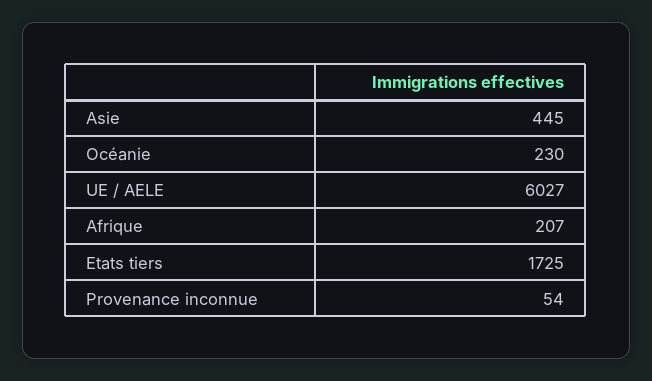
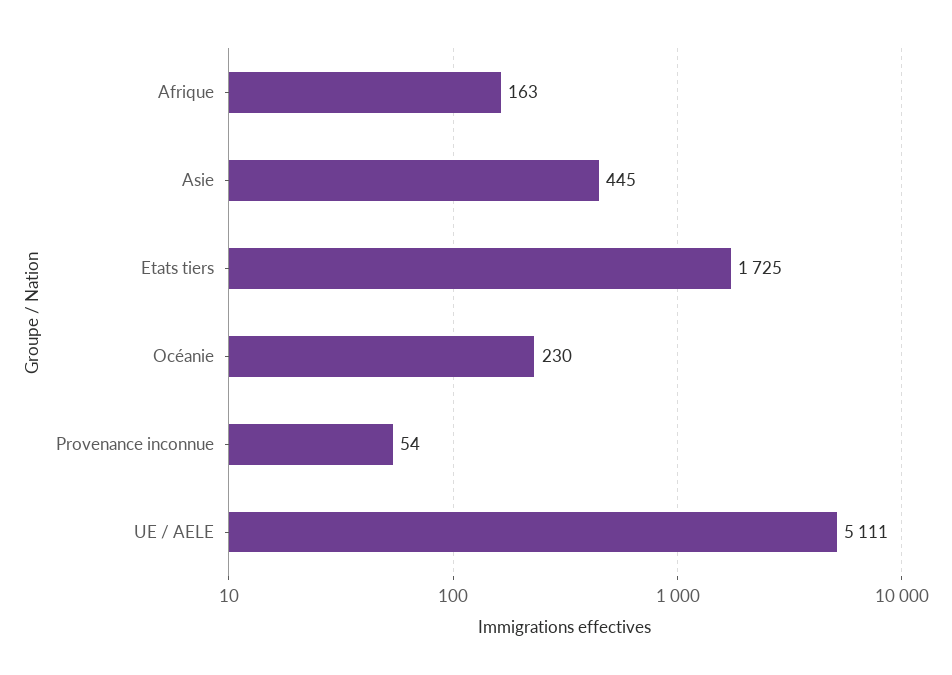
UE / AELE: 6027 -> 5111
Afrique: 207 -> 163

